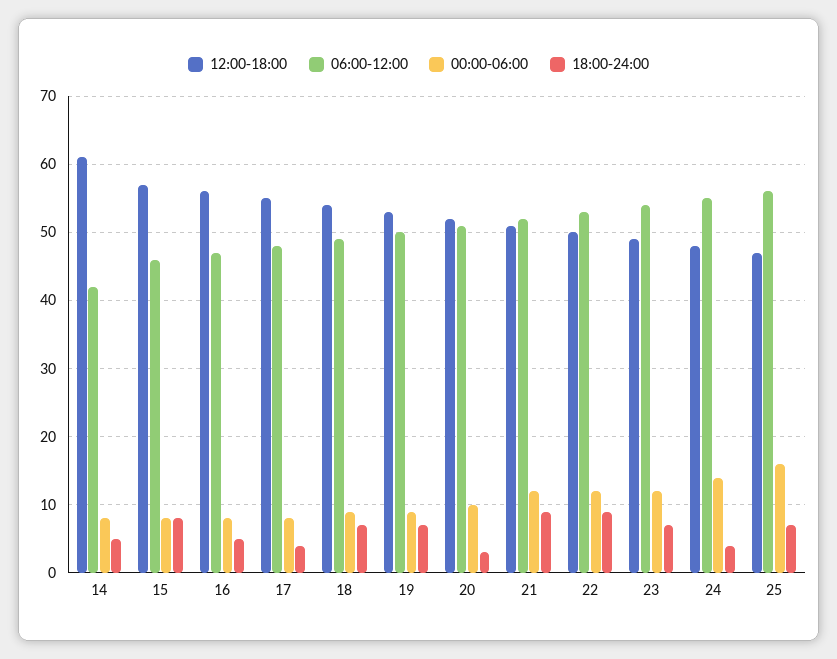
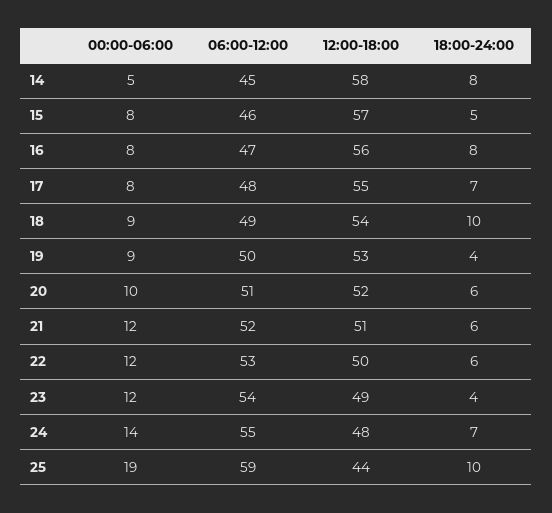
12:00-18:00, 14: 61 -> 58
06:00-12:00, 14: 42 -> 45
00:00-06:00, 14: 8 -> 5
18:00-24:00, 14: 5 -> 8
18:00-24:00, 15: 8 -> 5
18:00-24:00, 16: 5 -> 8
18:00-24:00, 17: 4 -> 7
18:00-24:00, 18: 7 -> 10
18:00-24:00, 19: 7 -> 4
18:00-24:00, 20: 3 -> 6
18:00-24:00, 21: 9 -> 6
18:00-24:00, 22: 9 -> 6
18:00-24:00, 23: 7 -> 4
18:00-24:00, 24: 4 -> 7
12:00-18:00, 25: 47 -> 44
06:00-12:00, 25: 56 -> 59
00:00-06:00, 25: 16 -> 19
18:00-24:00, 25: 7 -> 10

